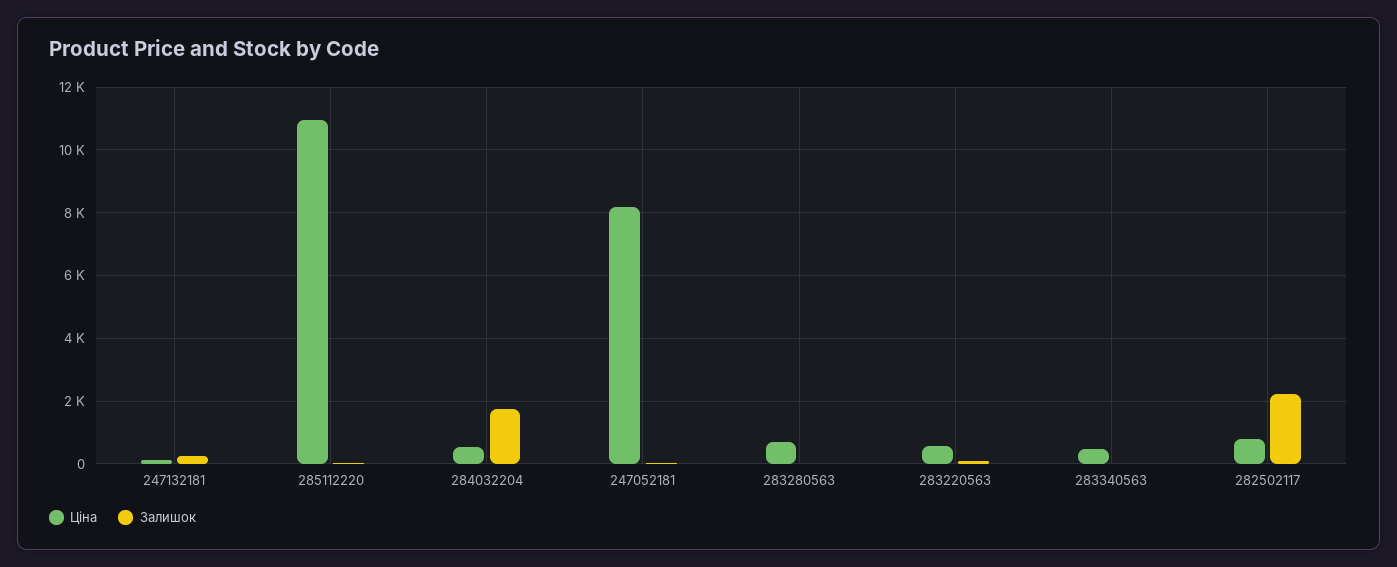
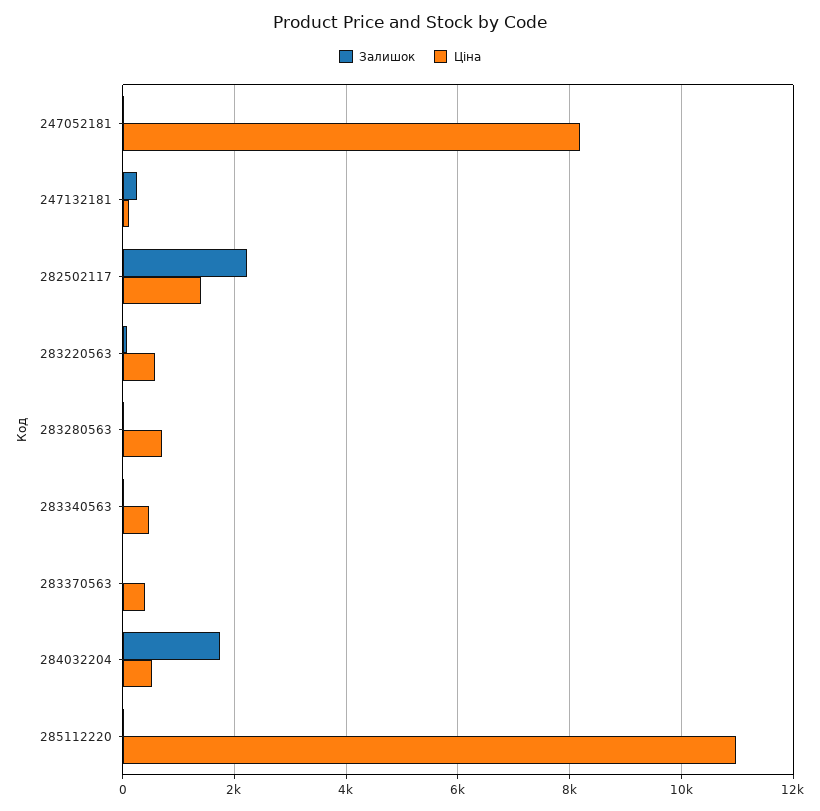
Ціна, 282502117: 800 -> 1400
Залишок, 283370563: none -> 0
Ціна, 283370563: none -> 400

